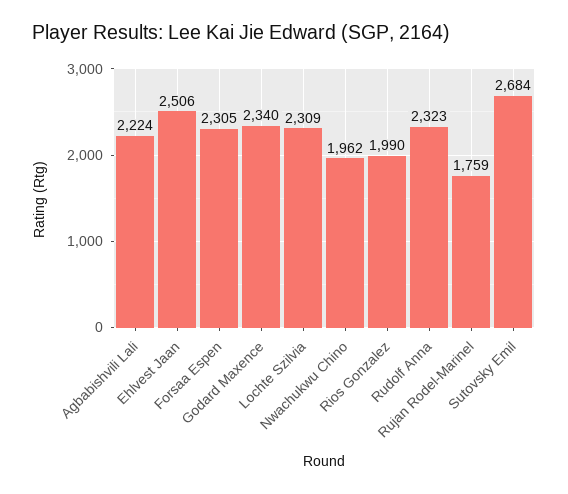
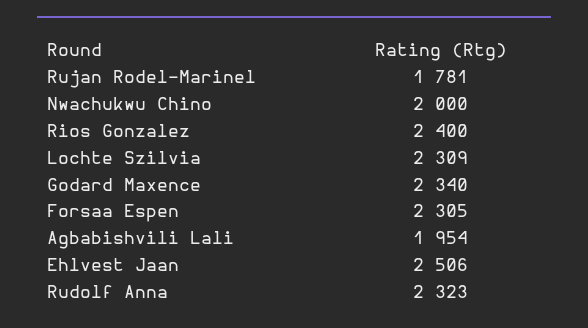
Agbabishvili Lali: 2224 -> 1954
Nwachukwu Chino: 1962 -> 2000
Rios Gonzalez: 1990 -> 2400
Rujan Rodel-Marinel: 1759 -> 1781
Sutovsky Emil: 2684 -> none

